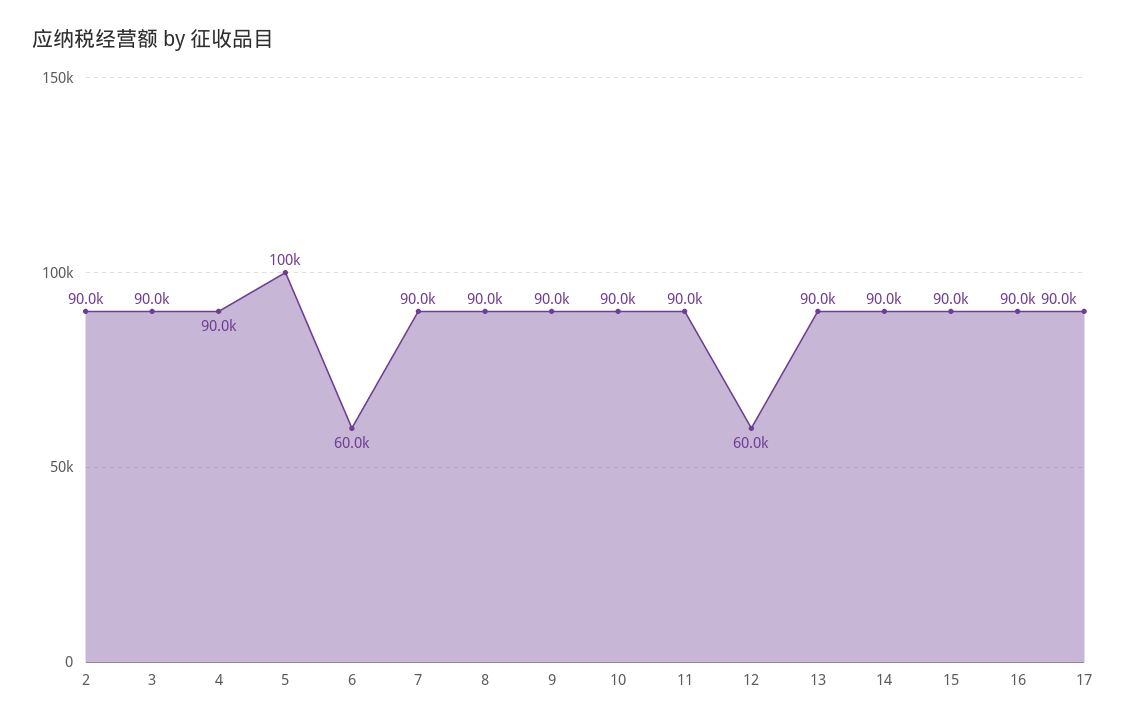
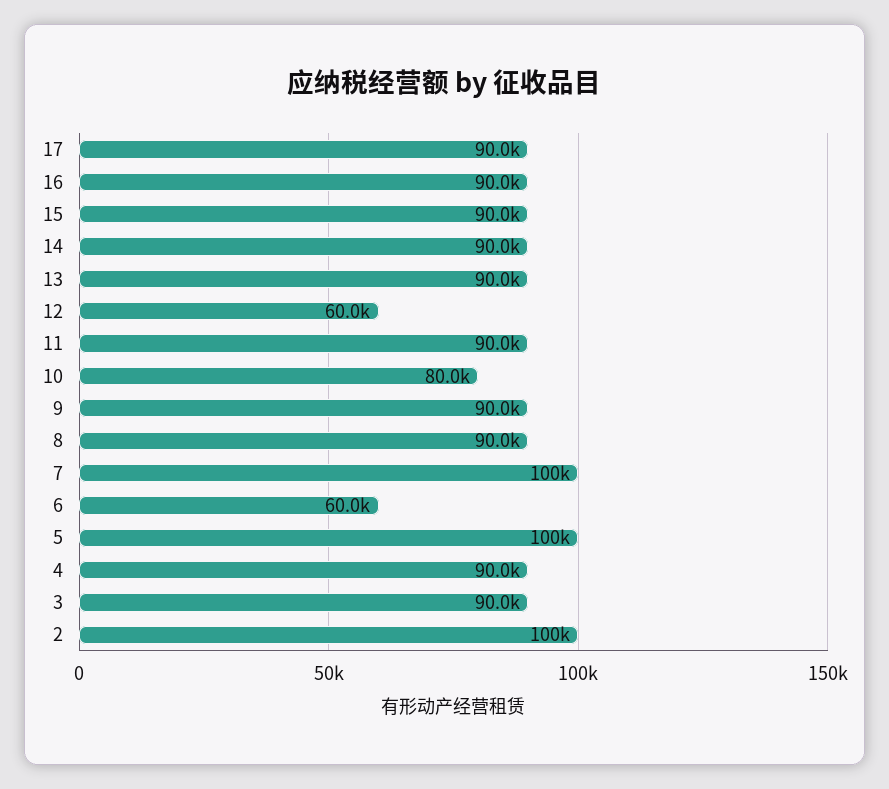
2: 90000 -> 100000
7: 90000 -> 100000
10: 90000 -> 80000

